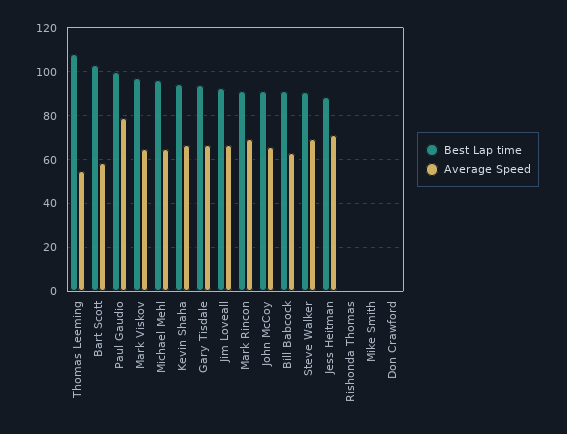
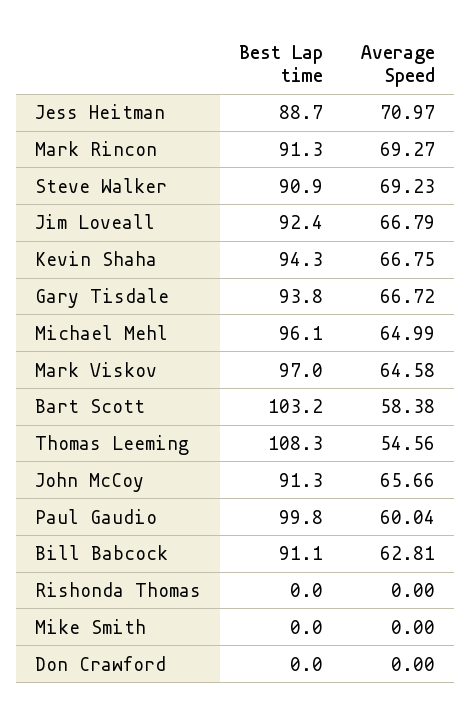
Average Speed, Paul Gaudio: 80 -> 60.04

